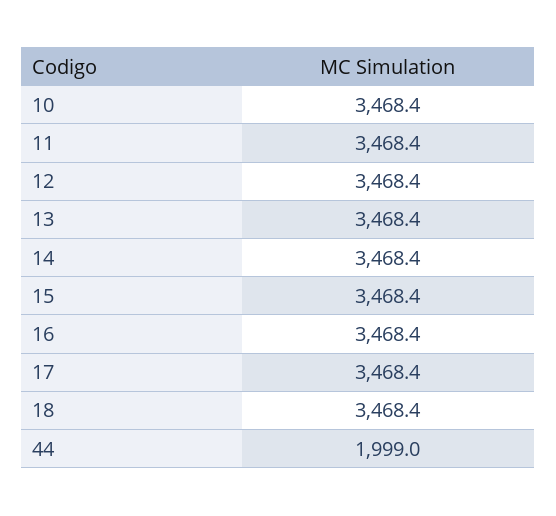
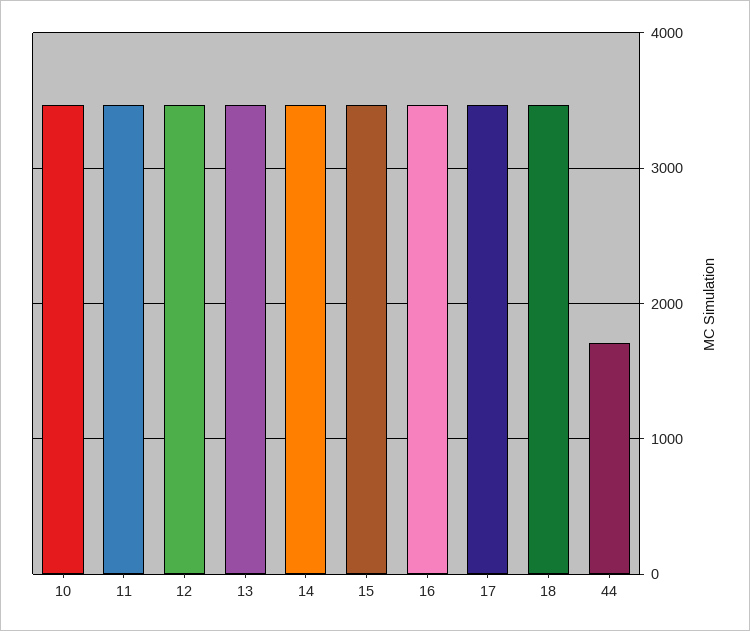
44: 1999 -> 1700

